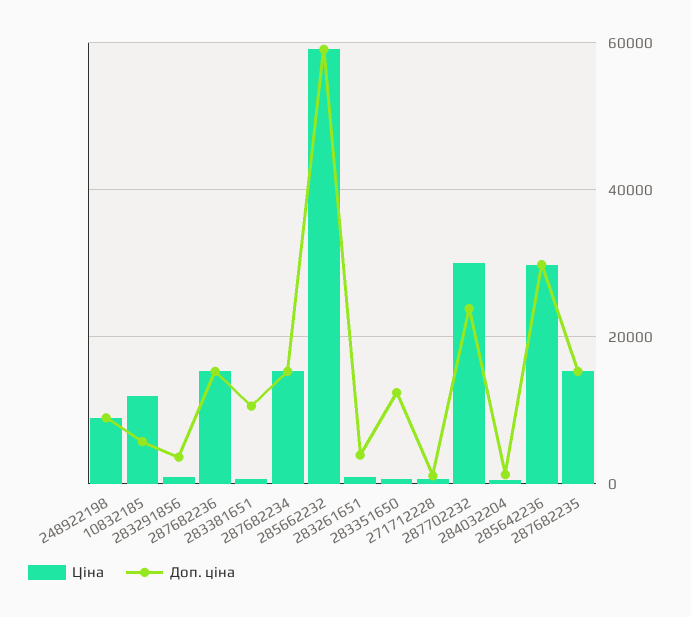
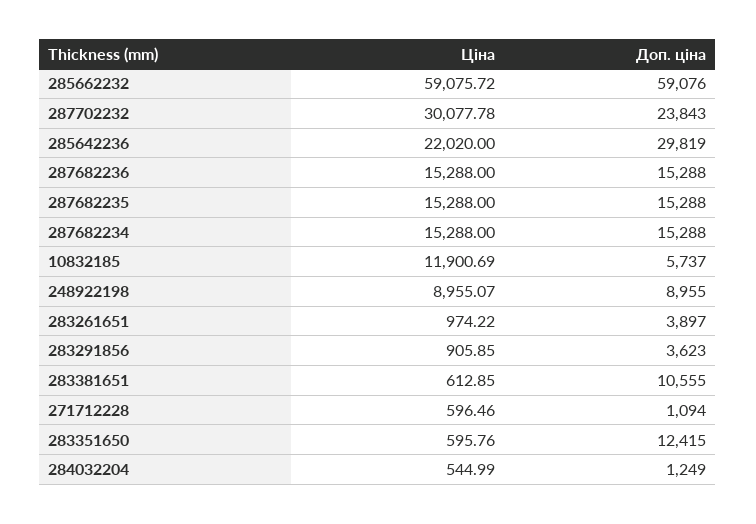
Ціна, 285642236: 30000 -> 22020

